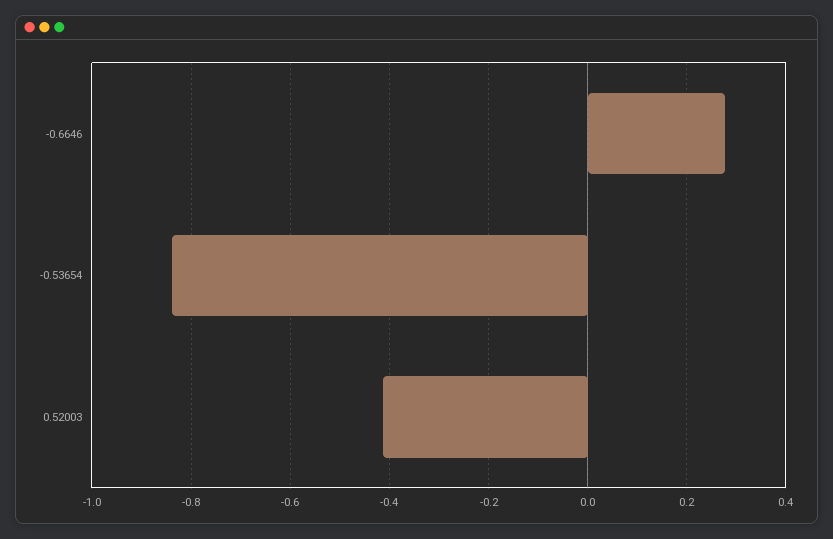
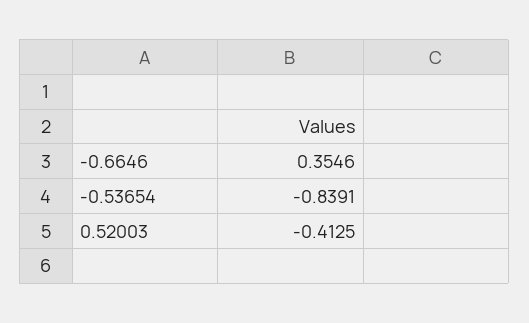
-0.6646: 0.28 -> 0.3546

